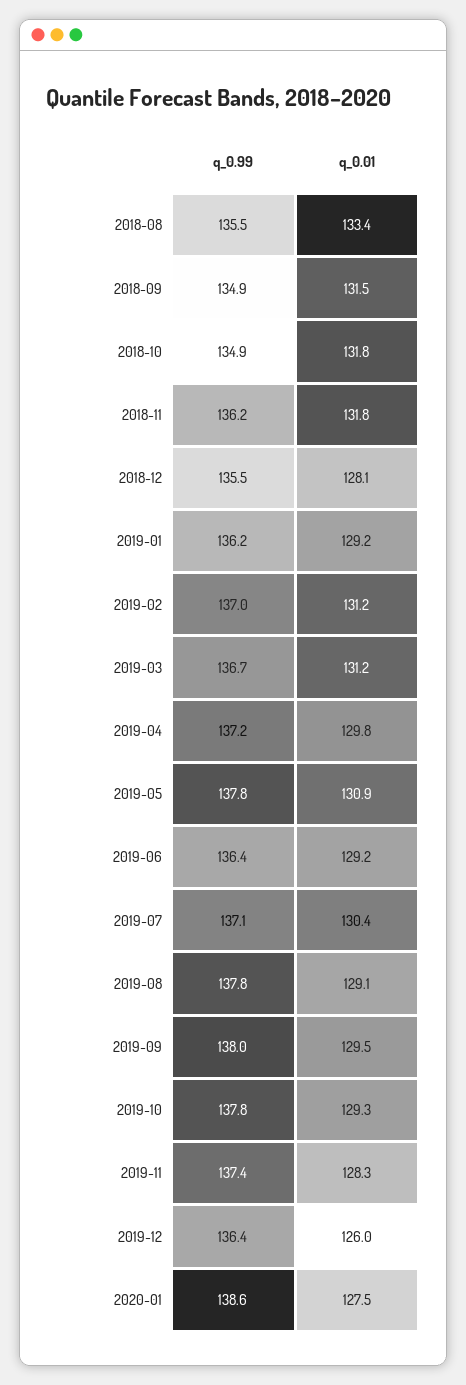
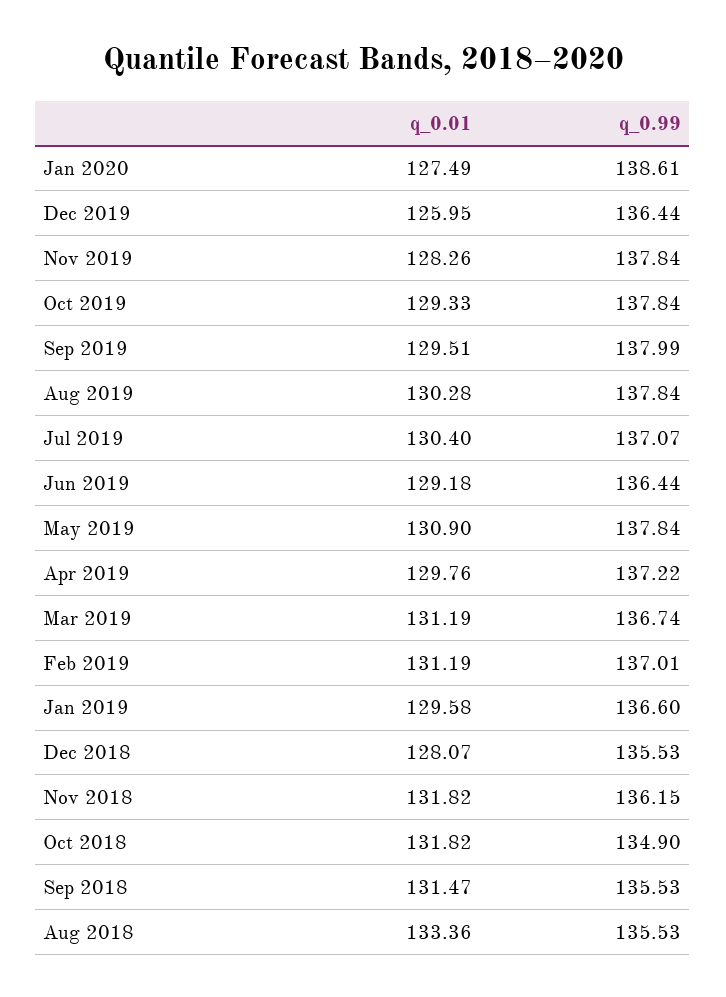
q_0.99, 2018-09: 134.9 -> 135.53
q_0.99, 2019-01: 136.2 -> 136.6
q_0.01, 2019-01: 129.2 -> 129.58
q_0.01, 2019-08: 129.1 -> 130.28
q_0.99, 2019-11: 137.4 -> 137.84

